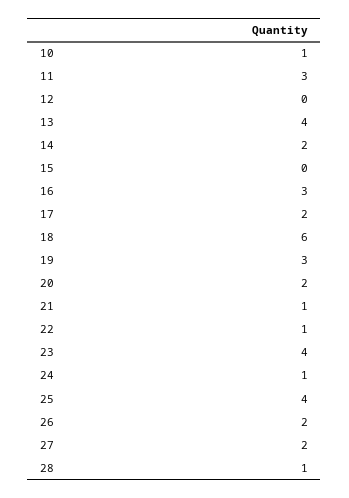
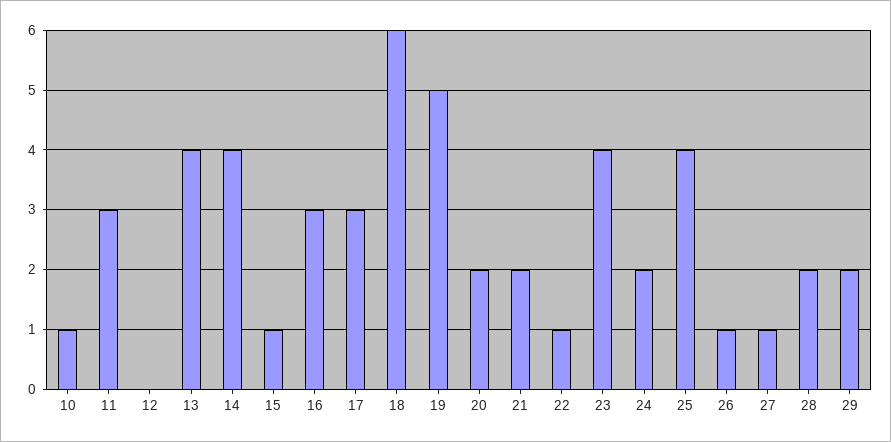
14: 2 -> 4
15: 0 -> 1
17: 2 -> 3
19: 3 -> 5
21: 1 -> 2
24: 1 -> 2
26: 2 -> 1
27: 2 -> 1
28: 1 -> 2
29: none -> 2

